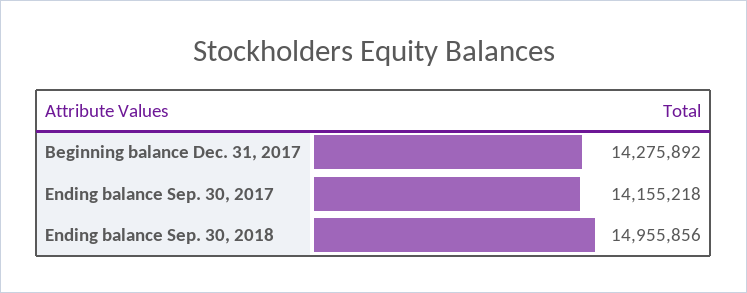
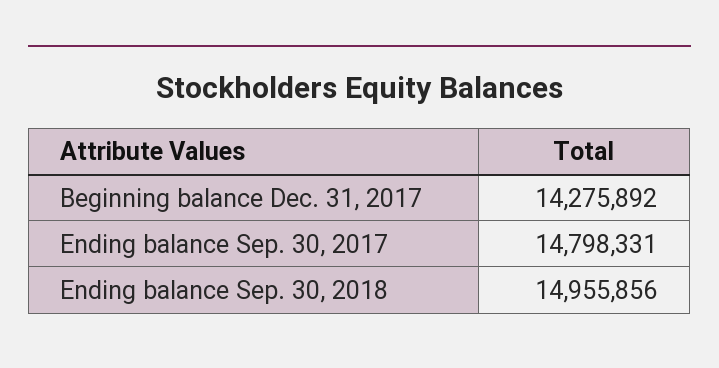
Ending balance Sep. 30, 2017: 14155218 -> 14798331

